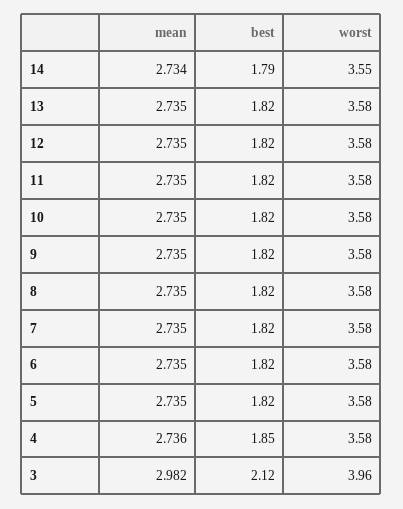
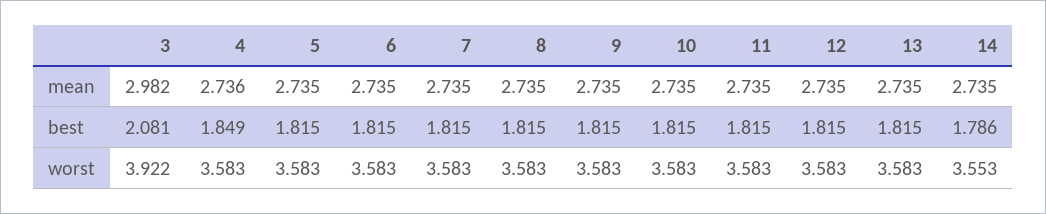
mean, 14: 2.734 -> 2.735
best, 3: 2.12 -> 2.081
worst, 3: 3.96 -> 3.922

